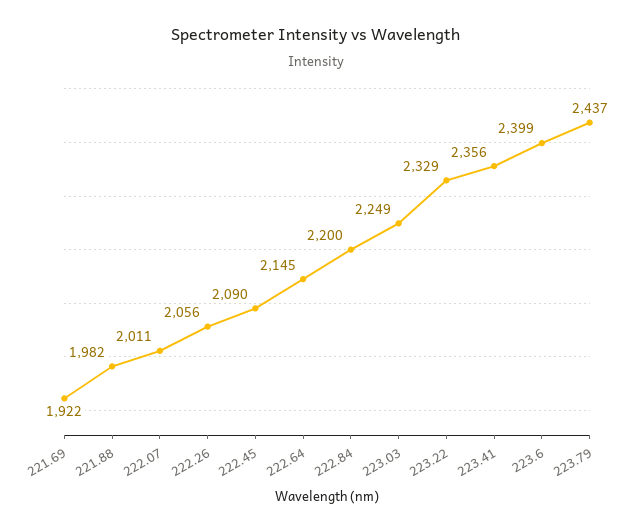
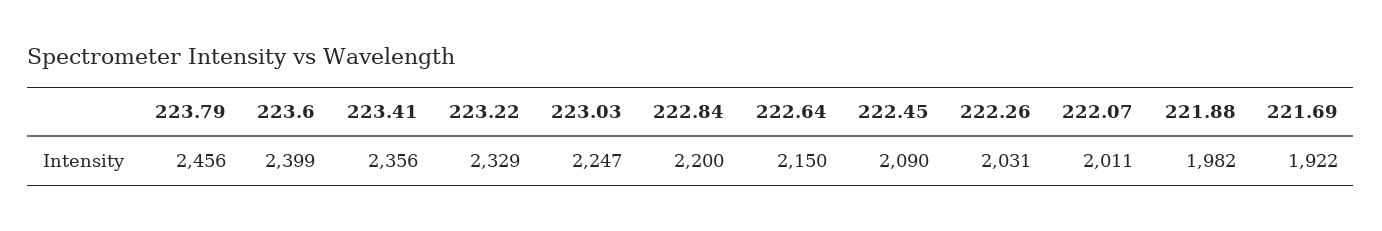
222.26: 2056 -> 2031
222.64: 2145 -> 2150
223.03: 2249 -> 2247
223.79: 2437 -> 2456

